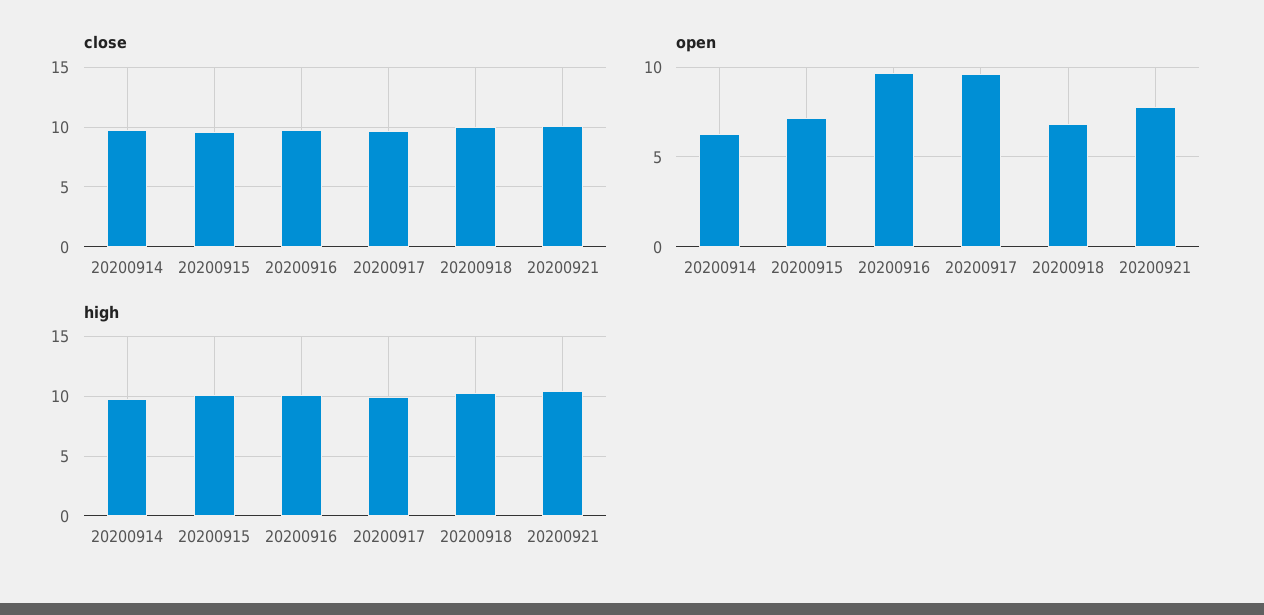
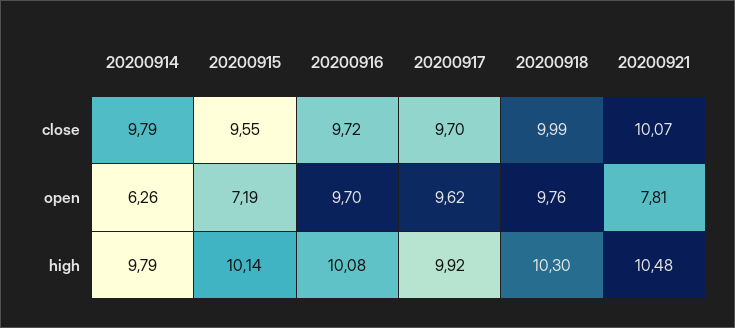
open, 20200918: 7 -> 9.76

